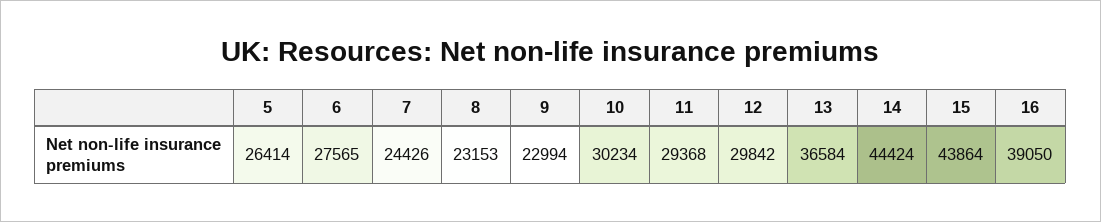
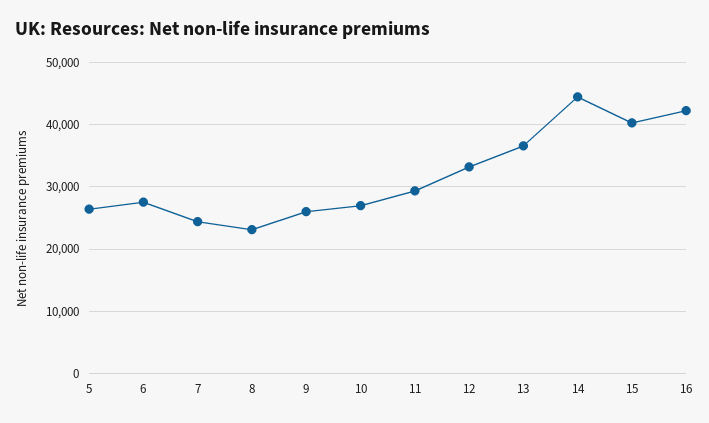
9: 22994 -> 26000
10: 30234 -> 27000
12: 29842 -> 33000
15: 43864 -> 40000
16: 39050 -> 42000

